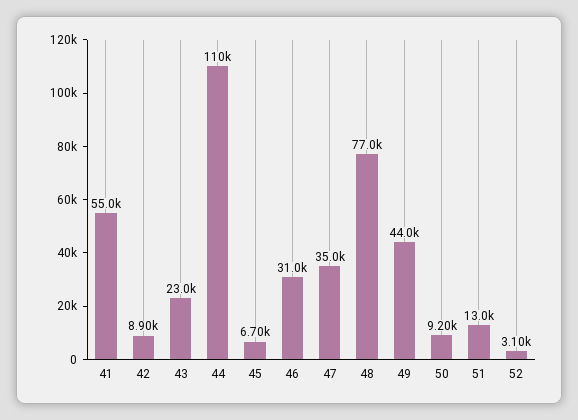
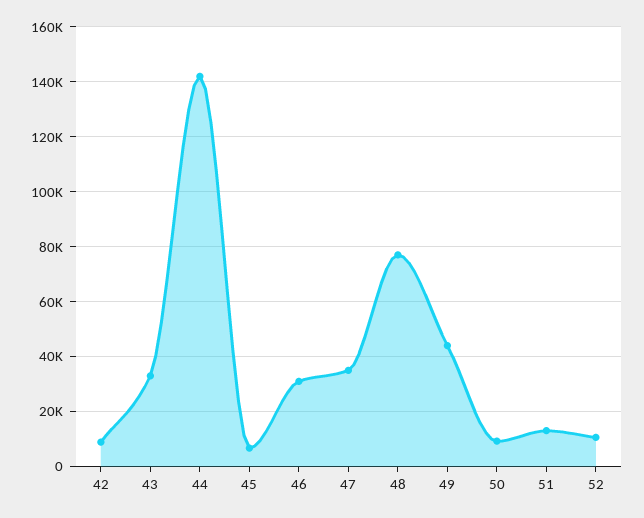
41: 55000 -> none
43: 23000 -> 32500
44: 110000 -> 142500
52: 3100 -> 10000

